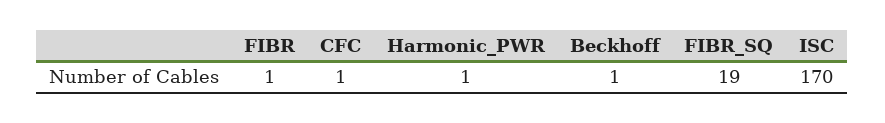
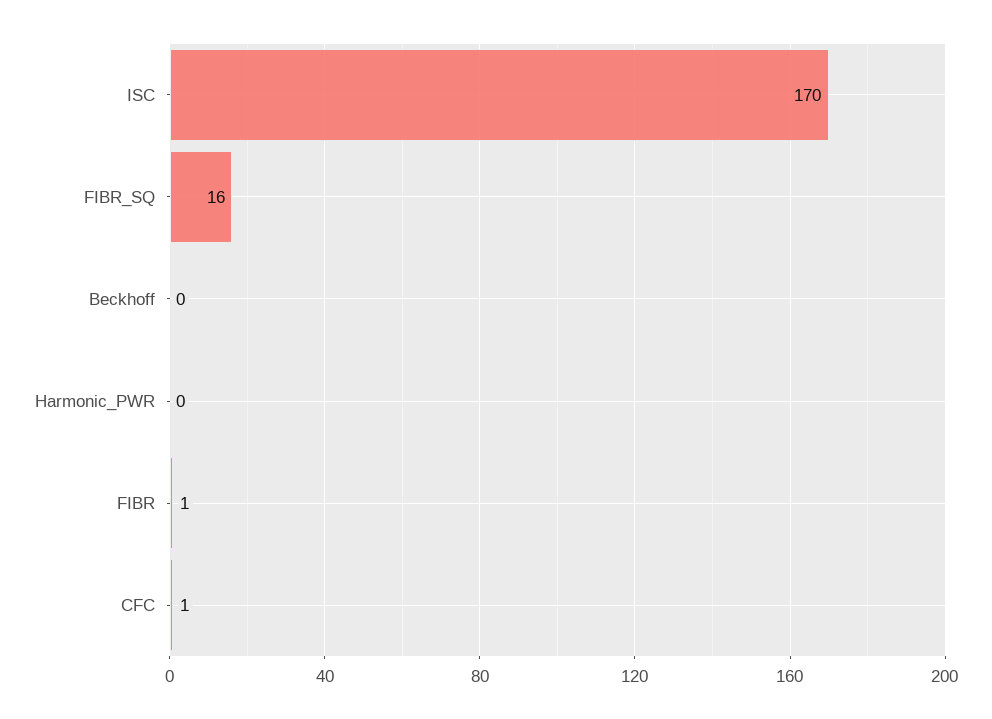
Harmonic_PWR: 1 -> 0
Beckhoff: 1 -> 0
FIBR_SQ: 19 -> 16

